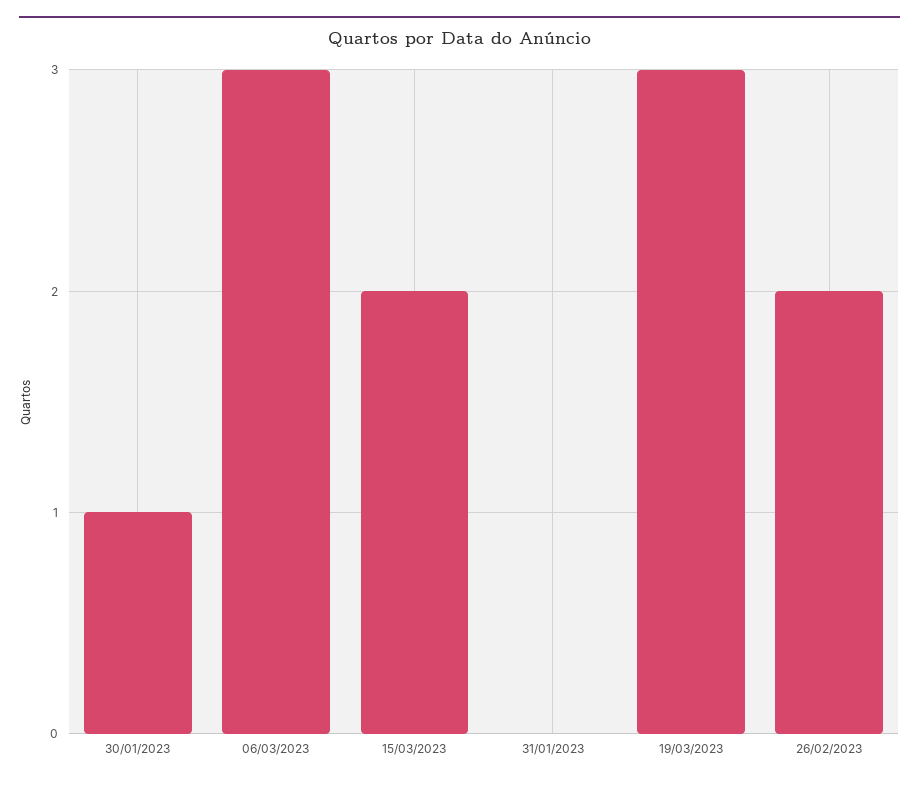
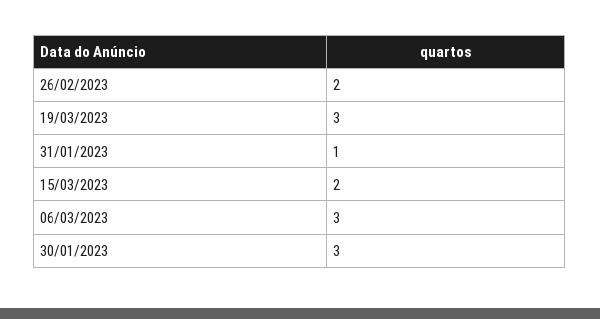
30/01/2023: 1 -> 3
31/01/2023: 0 -> 1

